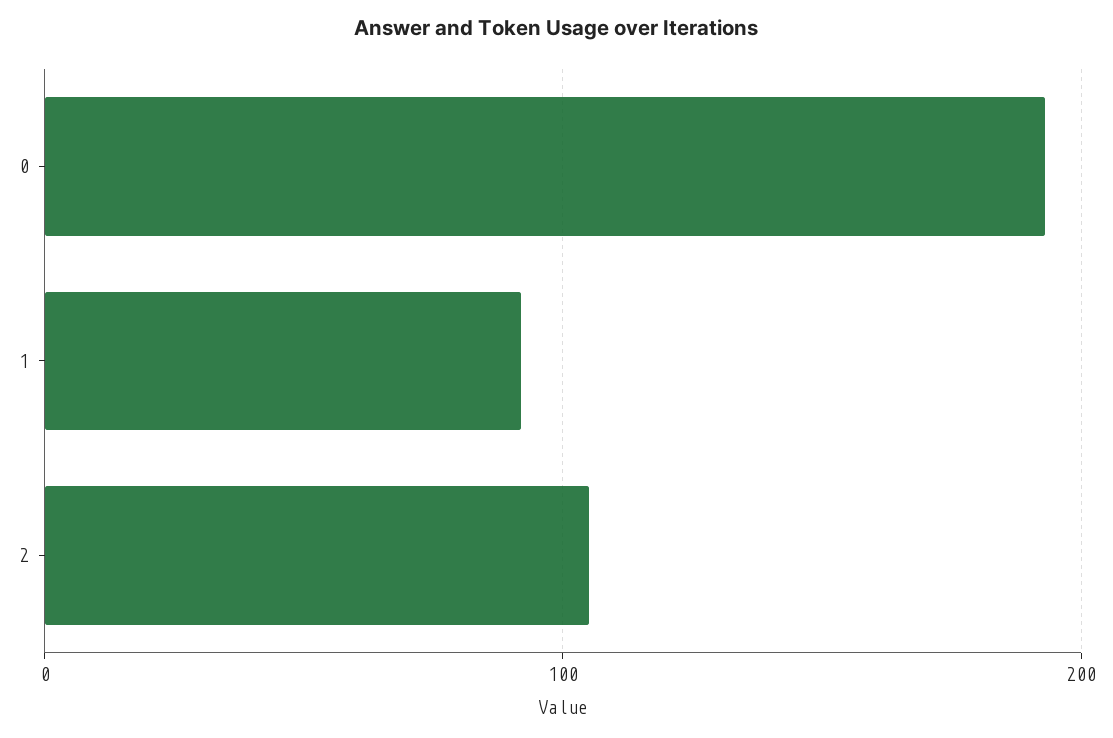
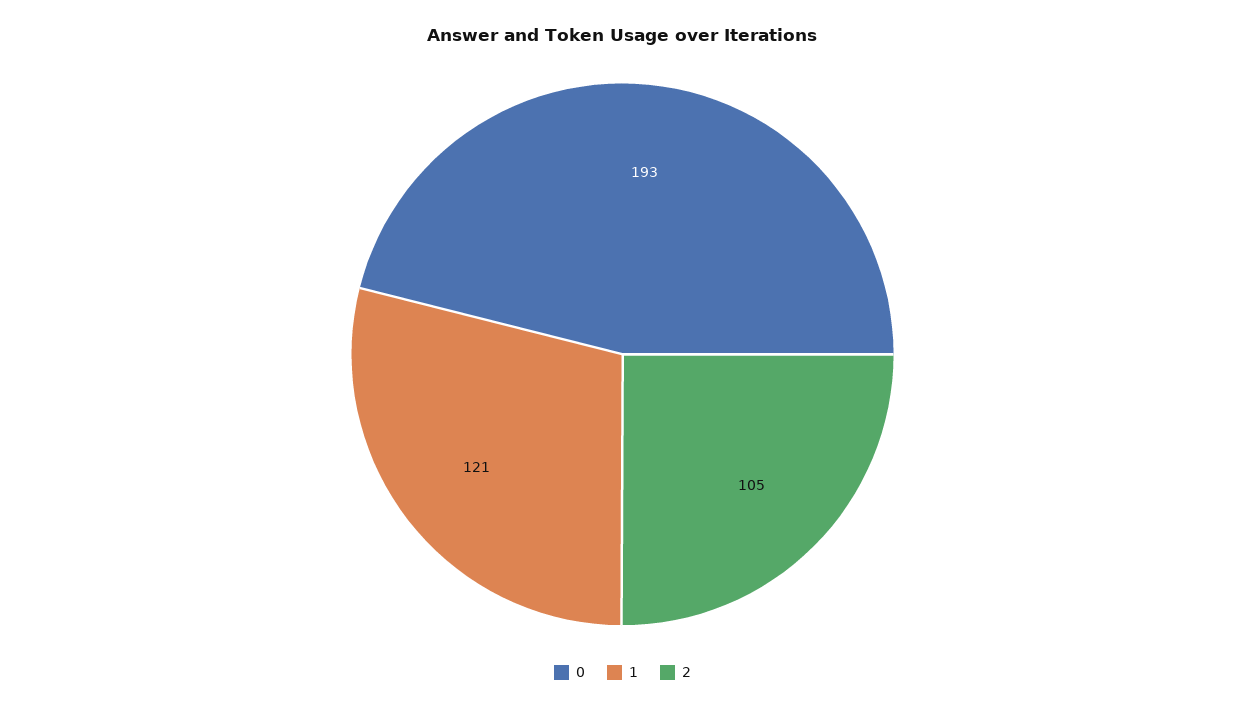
1: 90 -> 121

